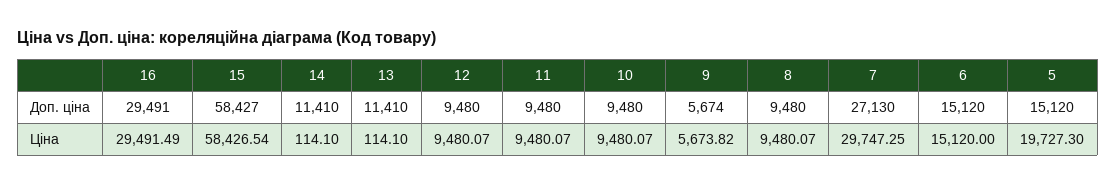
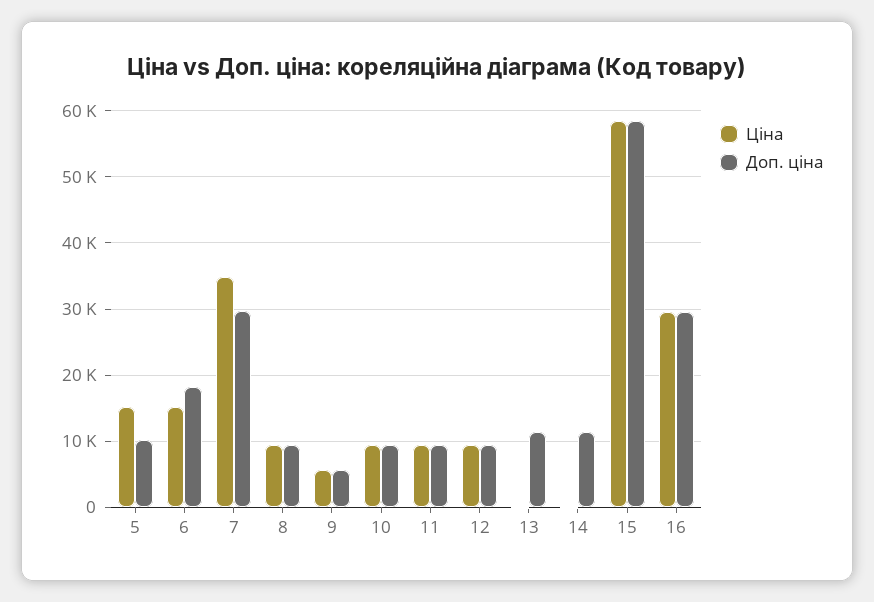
Доп. ціна, 7: 27130 -> 30000
Доп. ціна, 6: 15120 -> 18000
Доп. ціна, 5: 15120 -> 10000
Ціна, 7: 29747.25 -> 35000
Ціна, 5: 19727.3 -> 15000

